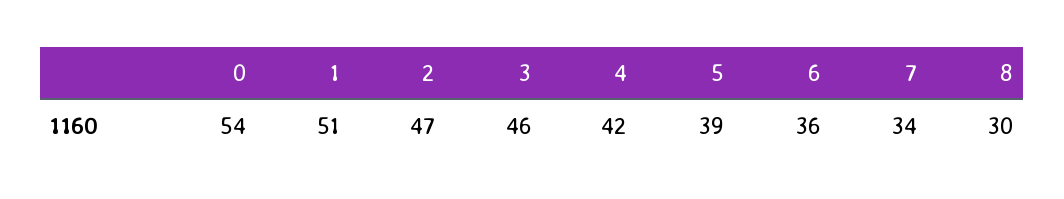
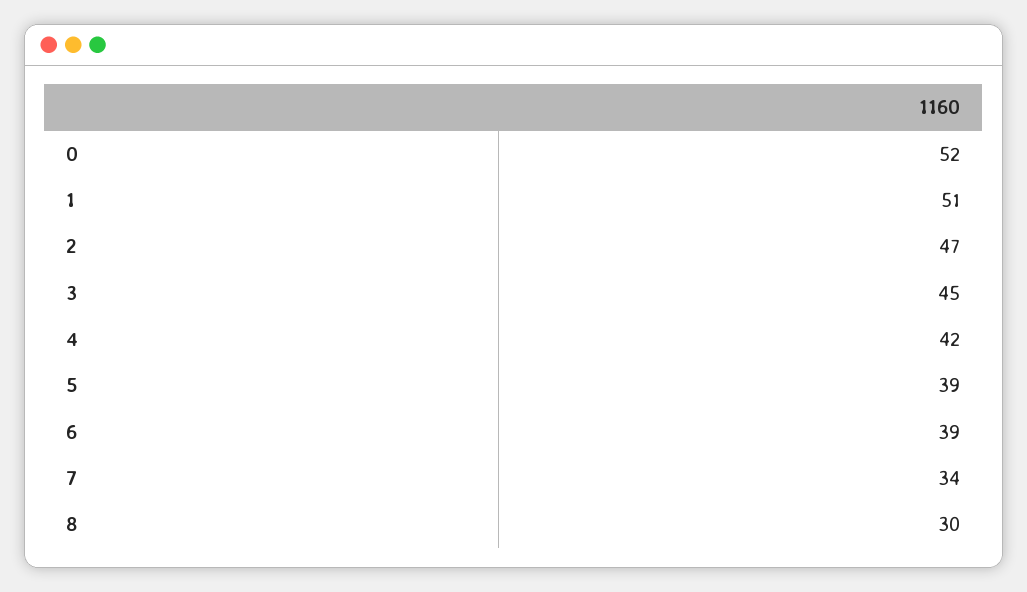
0: 54 -> 52
3: 46 -> 45
6: 36 -> 39

